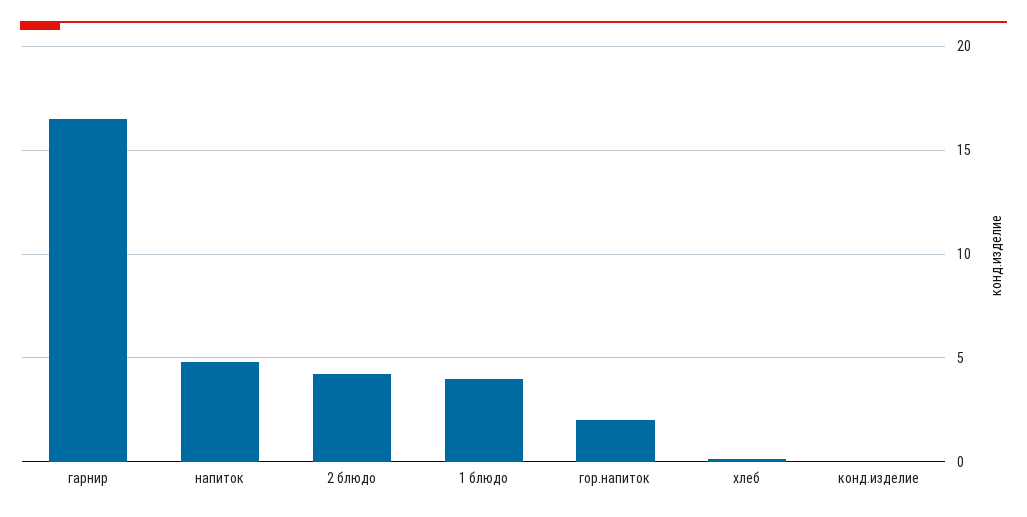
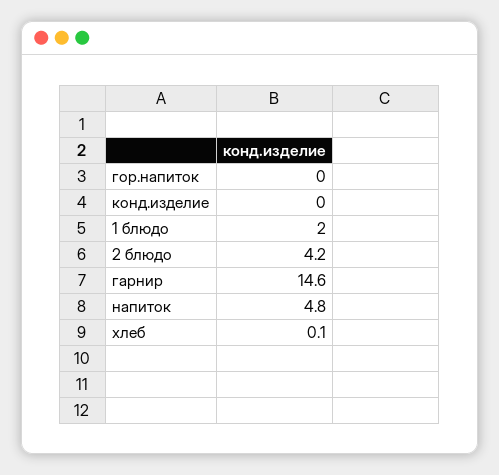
гарнир: 16.5 -> 14.6
1 блюдо: 4 -> 2
гор.напиток: 2 -> 0

